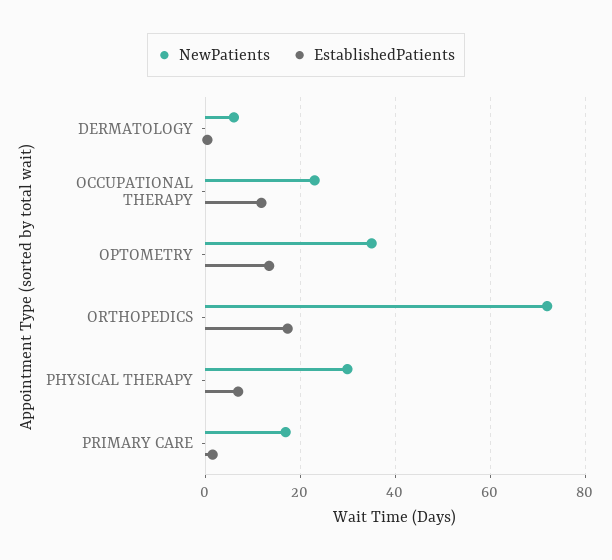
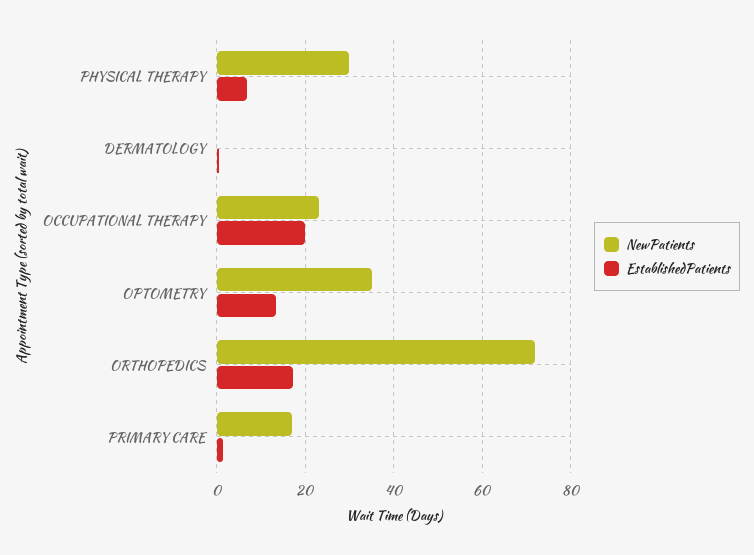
NewPatients, DERMATOLOGY: 6 -> 0
EstablishedPatients, OCCUPATIONAL THERAPY: 12 -> 20

